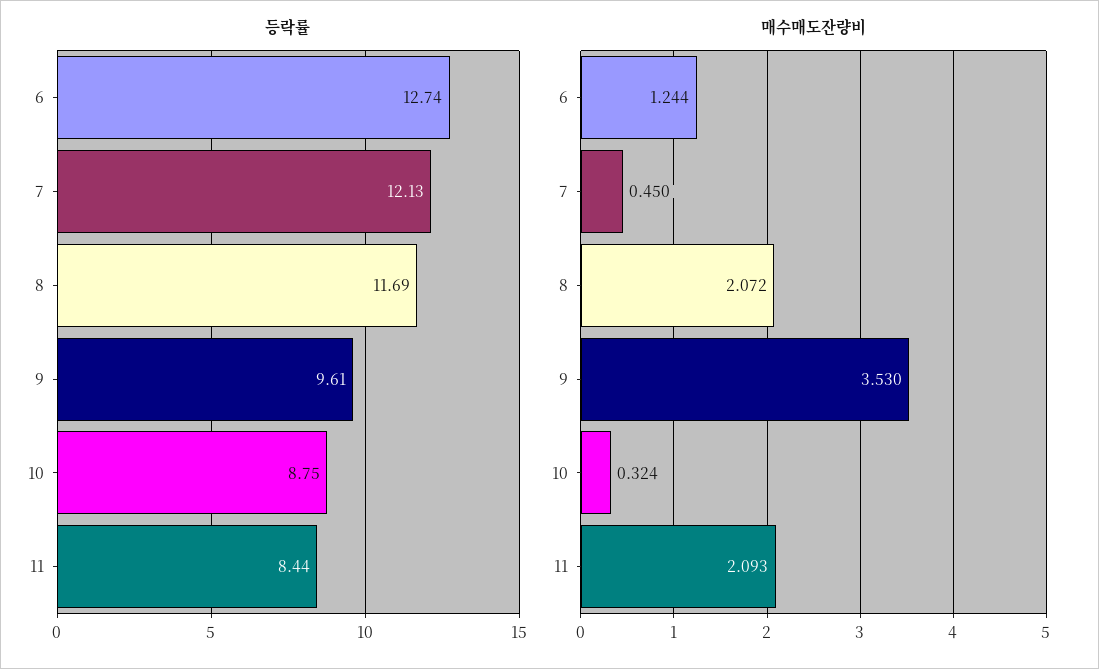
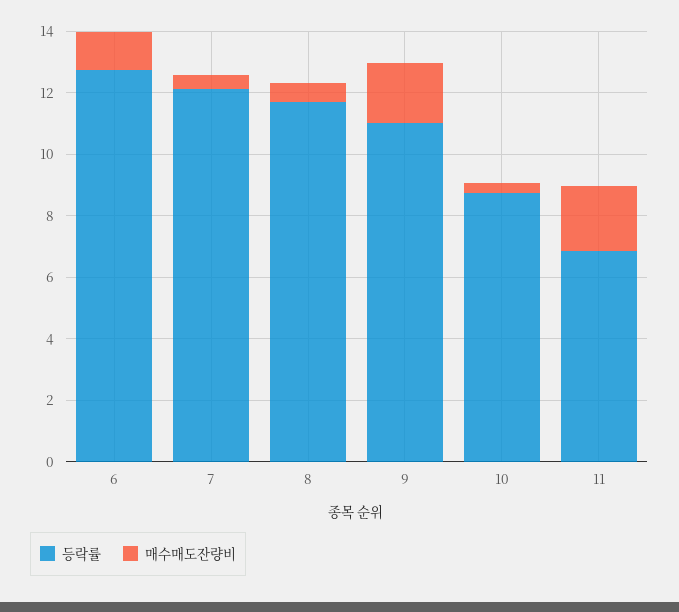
등락률, 9: 9.61 -> 11
등락률, 11: 8.44 -> 7
매수매도잔량비, 8: 2.072 -> 0.5
매수매도잔량비, 9: 3.53 -> 2

